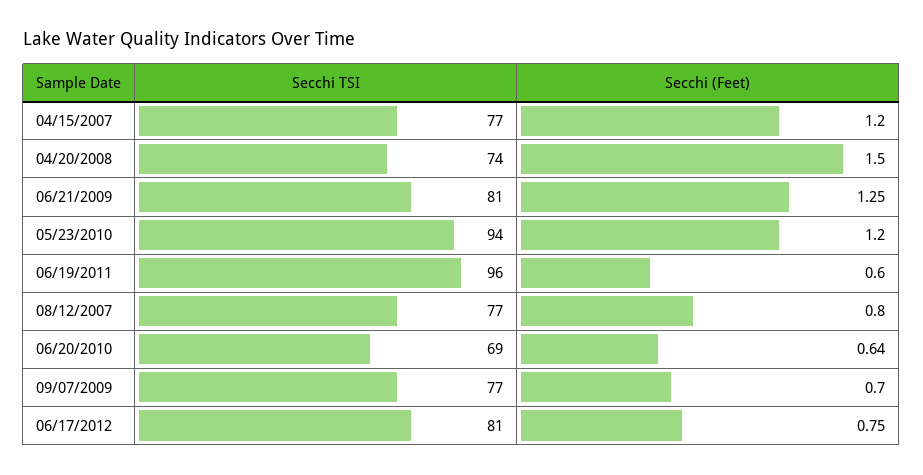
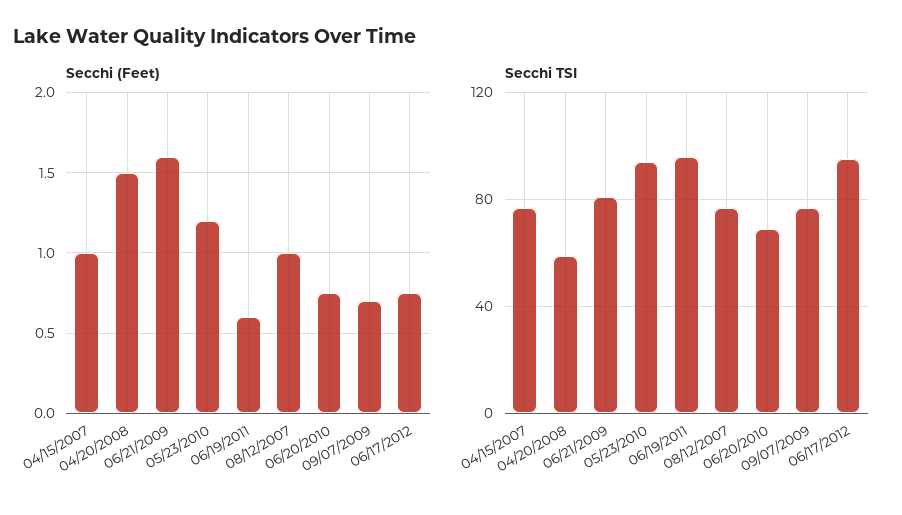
Secchi (Feet), 04/15/2007: 1.2 -> 1
Secchi TSI, 04/20/2008: 74 -> 60
Secchi (Feet), 06/21/2009: 1.25 -> 1.6
Secchi (Feet), 08/12/2007: 0.8 -> 1
Secchi (Feet), 06/20/2010: 0.64 -> 0.75
Secchi TSI, 06/17/2012: 81 -> 95

